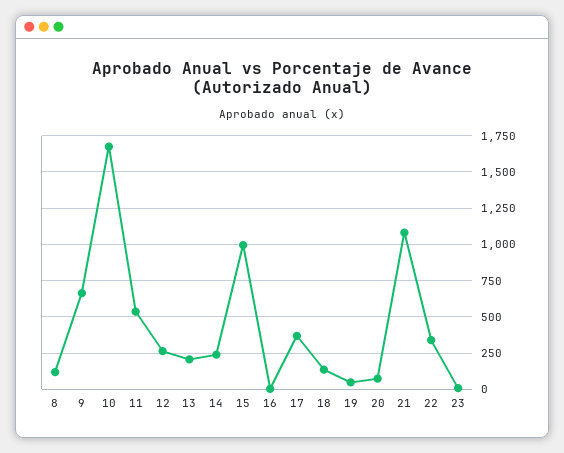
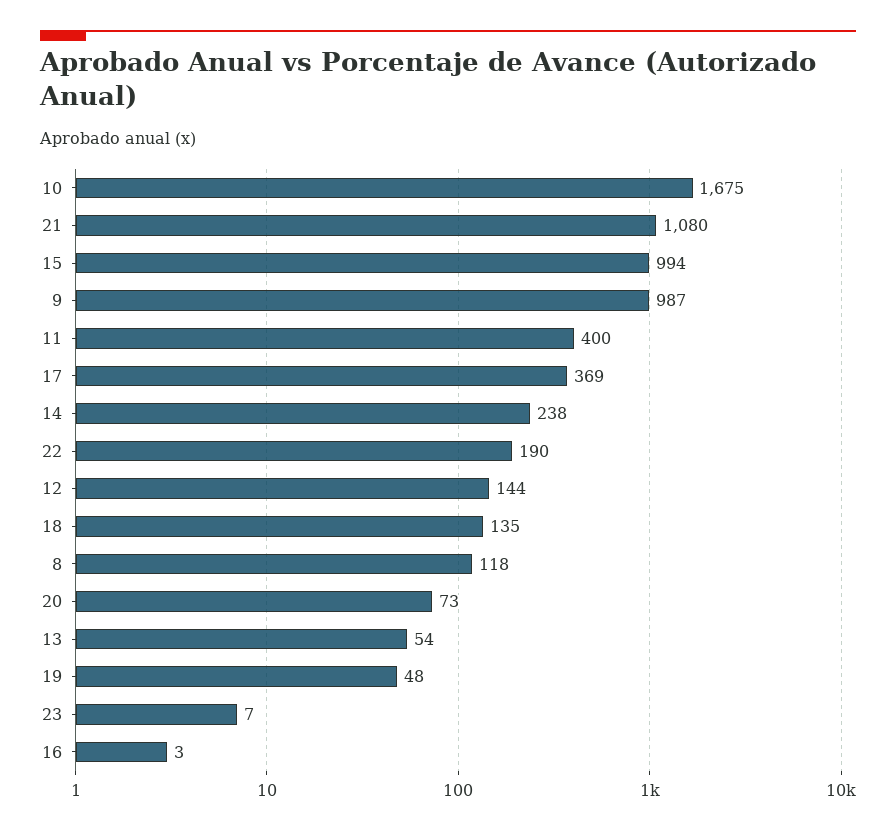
9: 650 -> 987
11: 550 -> 400
12: 250 -> 144
13: 200 -> 54
22: 350 -> 190

